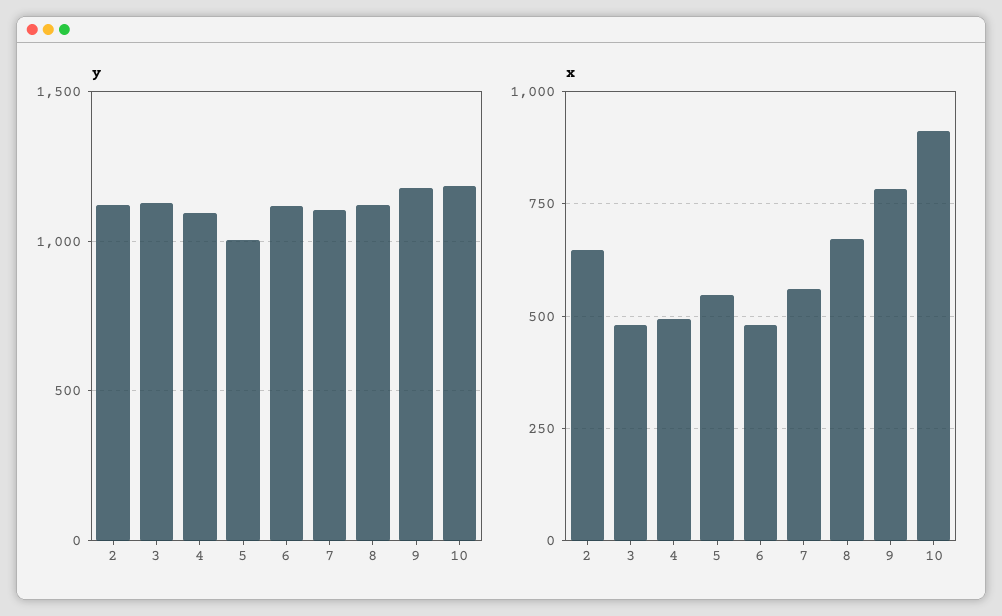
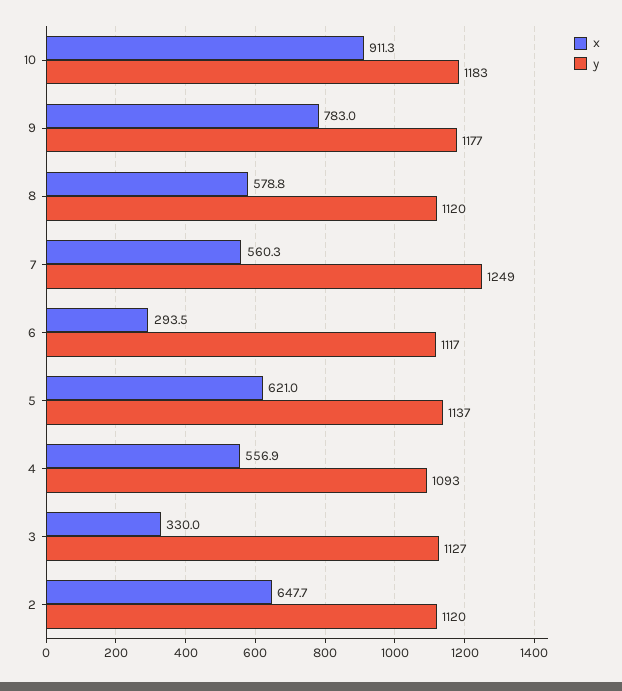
y, 5: 1000 -> 1137
y, 7: 1100 -> 1249
x, 3: 475 -> 330
x, 4: 500 -> 556.9
x, 5: 550 -> 621
x, 6: 475 -> 293.5
x, 8: 675 -> 578.8

